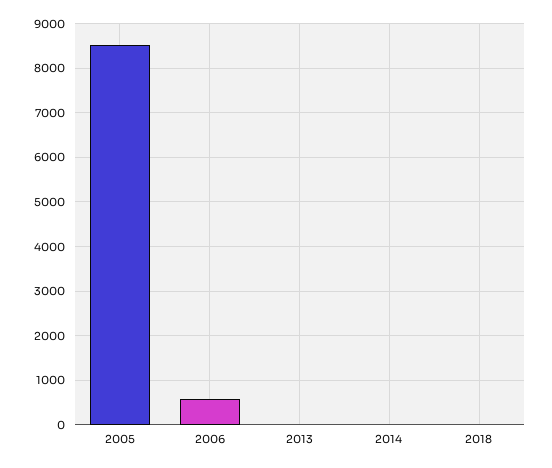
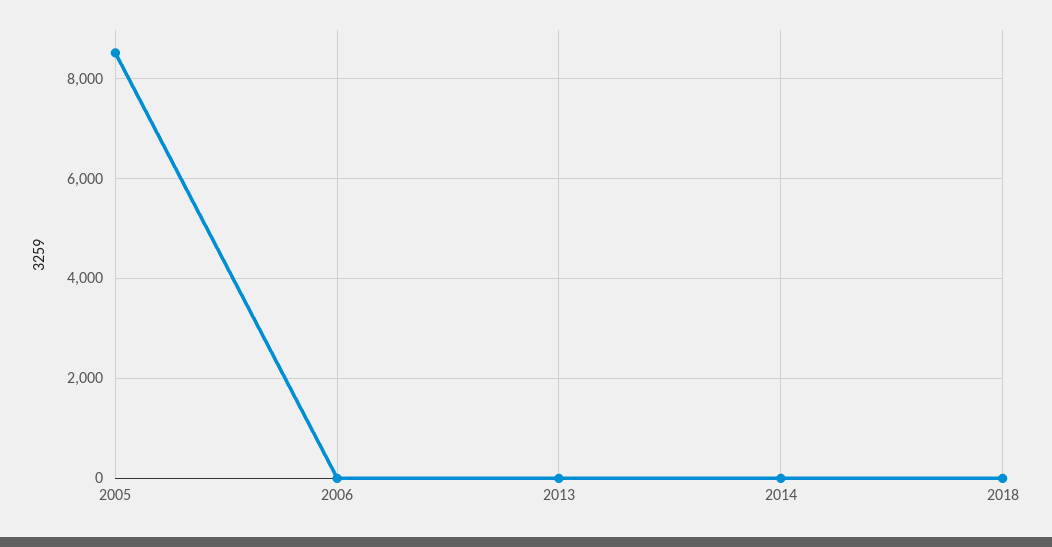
2006: 600 -> 0

